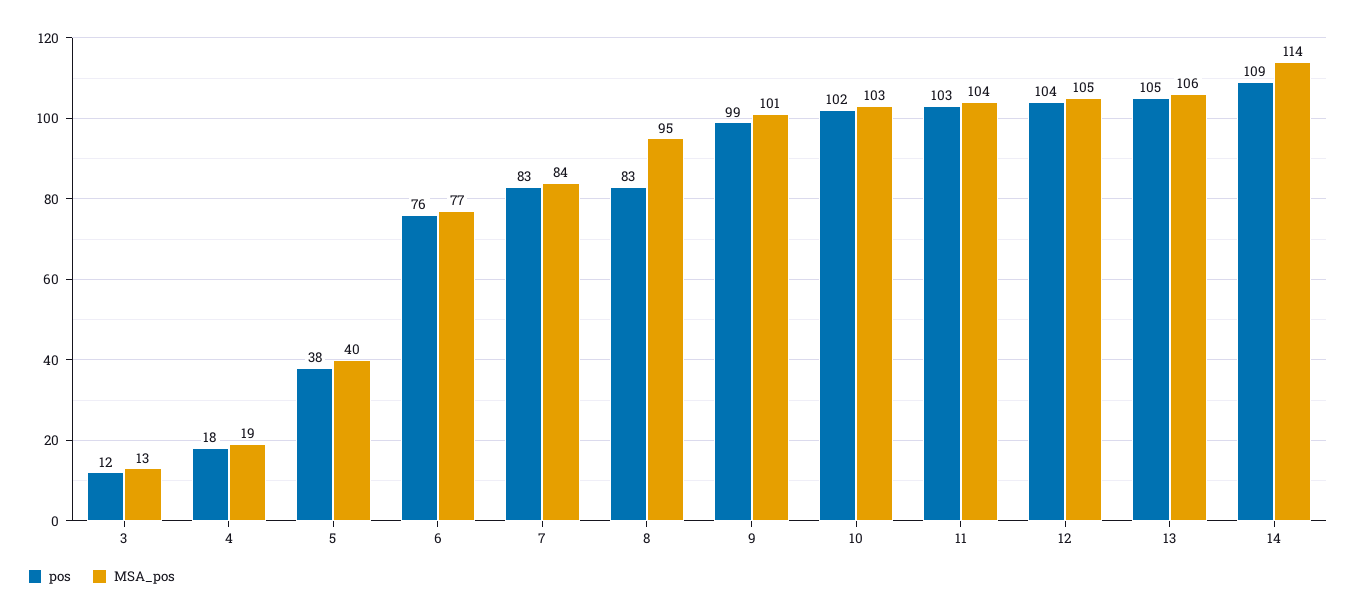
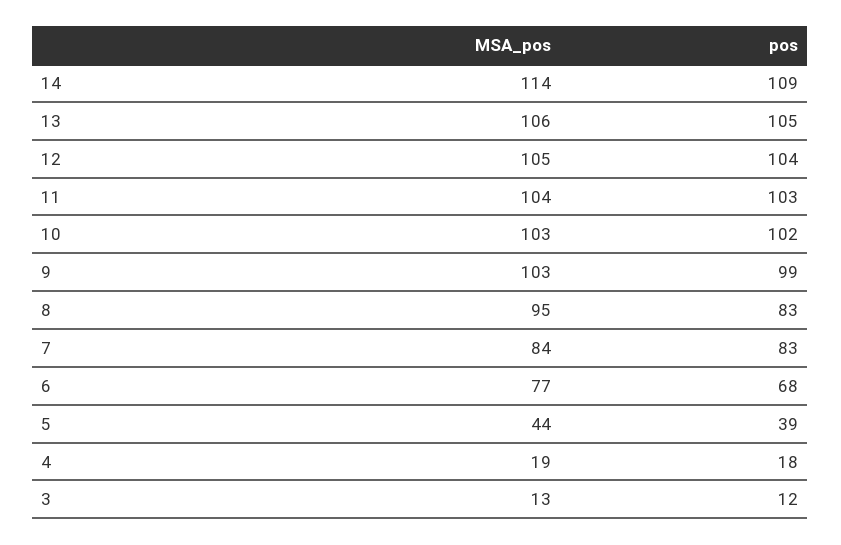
pos, 5: 38 -> 39
MSA_pos, 5: 40 -> 44
pos, 6: 76 -> 68
MSA_pos, 9: 101 -> 103

